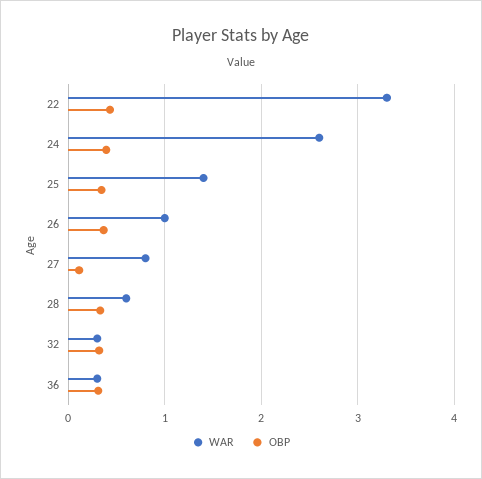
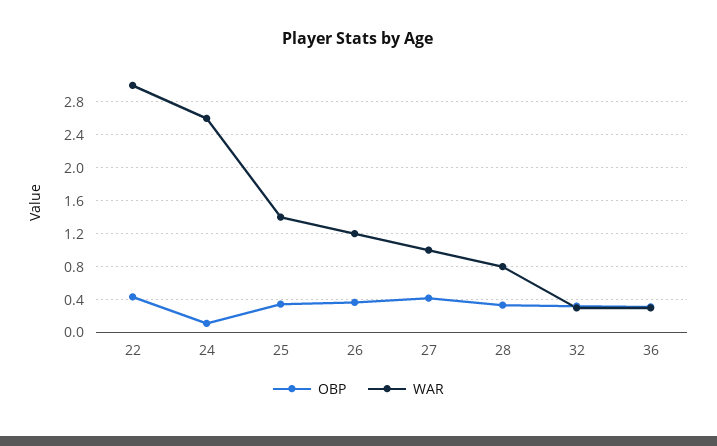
WAR, 22: 3.3 -> 3
OBP, 24: 0.4 -> 0.1
WAR, 26: 1 -> 1.2
WAR, 27: 0.8 -> 1
OBP, 27: 0.1 -> 0.4
WAR, 28: 0.6 -> 0.8

